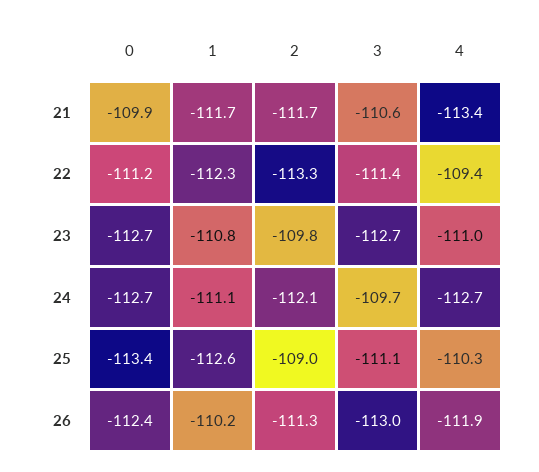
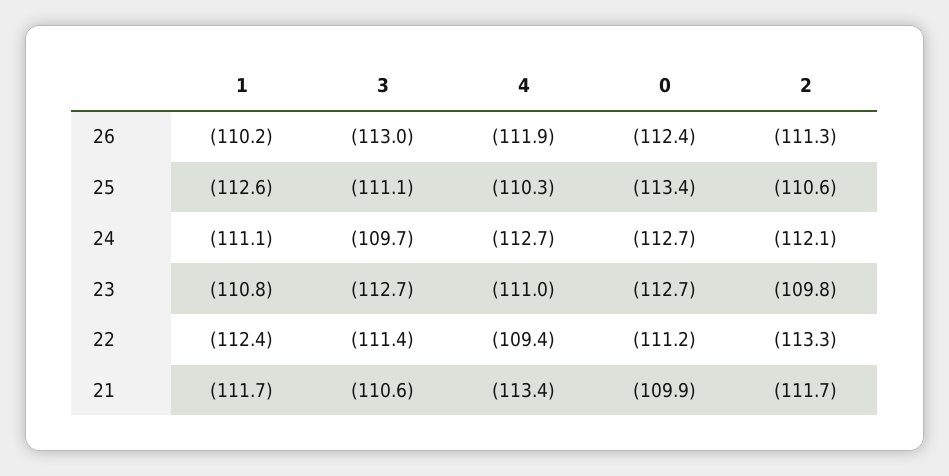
1, 22: -112.3 -> -112.4
2, 25: -109 -> -110.6

